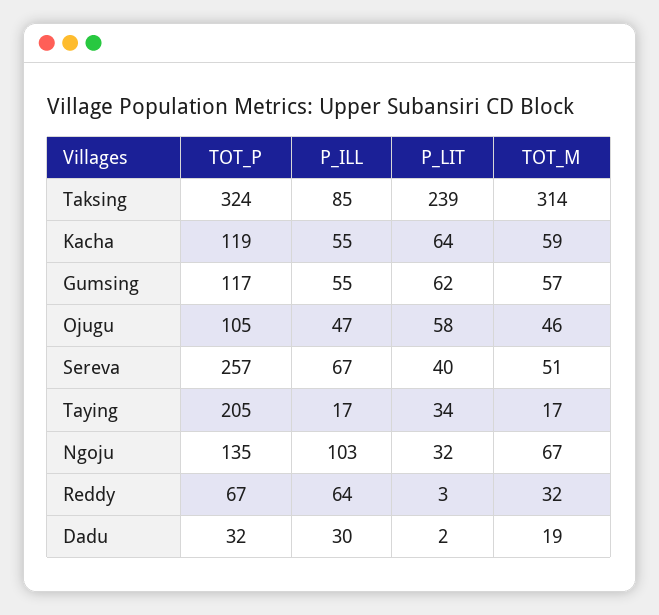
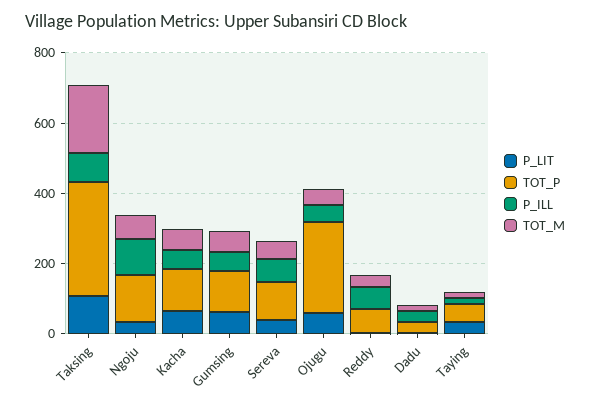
P_LIT, Taksing: 239 -> 100
TOT_M, Taksing: 314 -> 200
TOT_P, Ojugu: 105 -> 250
TOT_P, Sereva: 257 -> 100
TOT_P, Taying: 205 -> 50

